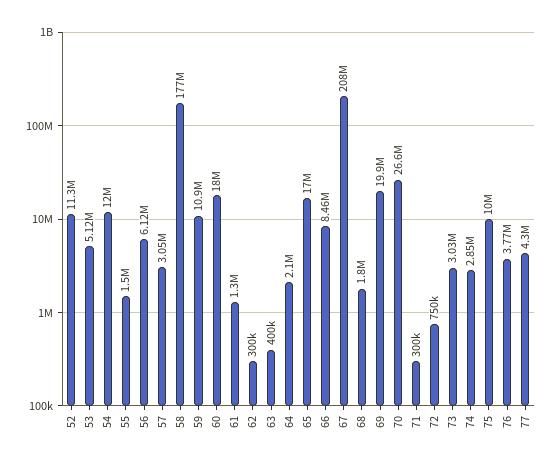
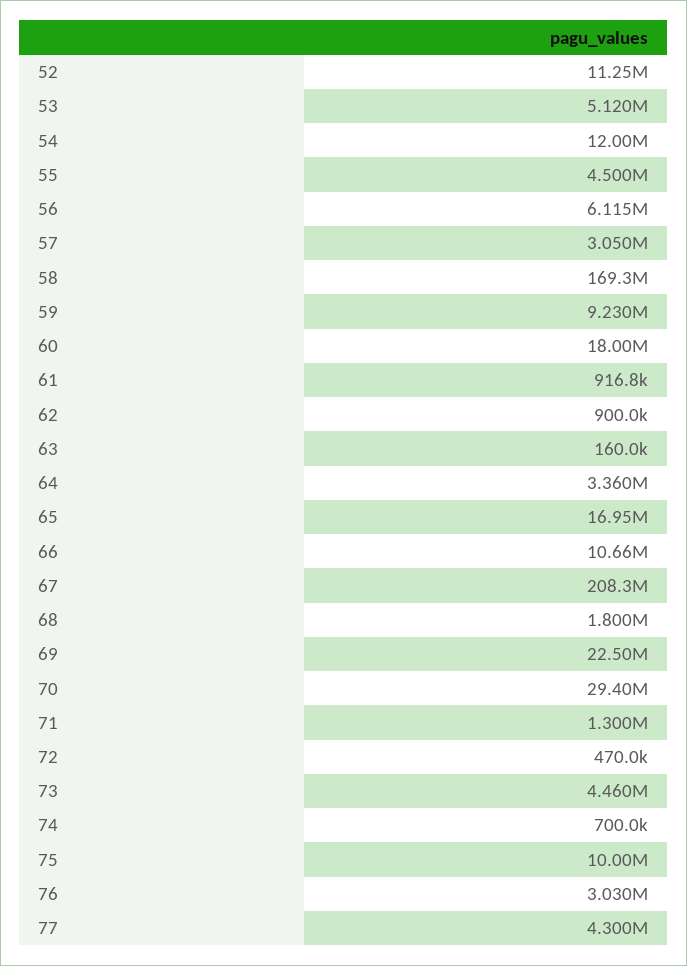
55: 1500000 -> 4500000
58: 177000000 -> 169300000
59: 10900000 -> 9230000
61: 1300000 -> 916800
62: 300000 -> 900000
63: 400000 -> 160000
64: 2100000 -> 3360000
66: 8460000 -> 10660000
69: 19900000 -> 22500000
70: 26600000 -> 29400000
71: 300000 -> 1300000
72: 750000 -> 470000
73: 3030000 -> 4460000
74: 2850000 -> 700000
76: 3770000 -> 3030000

